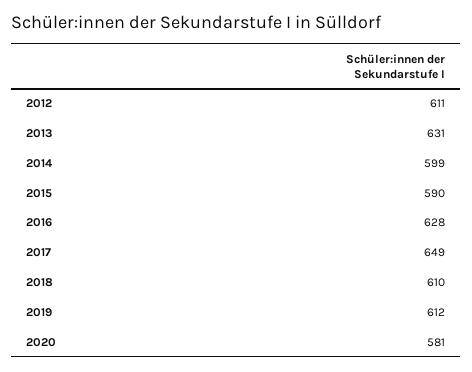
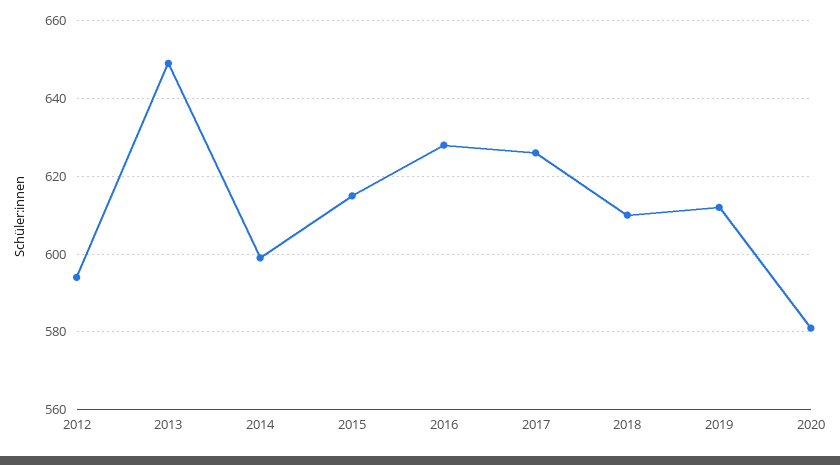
2012: 611 -> 595
2013: 631 -> 650
2015: 590 -> 615
2017: 649 -> 625

